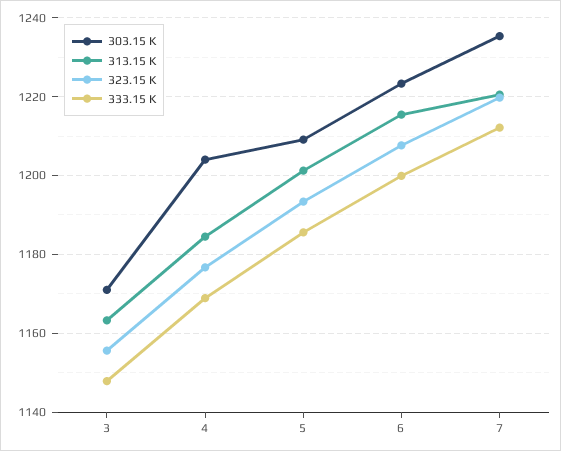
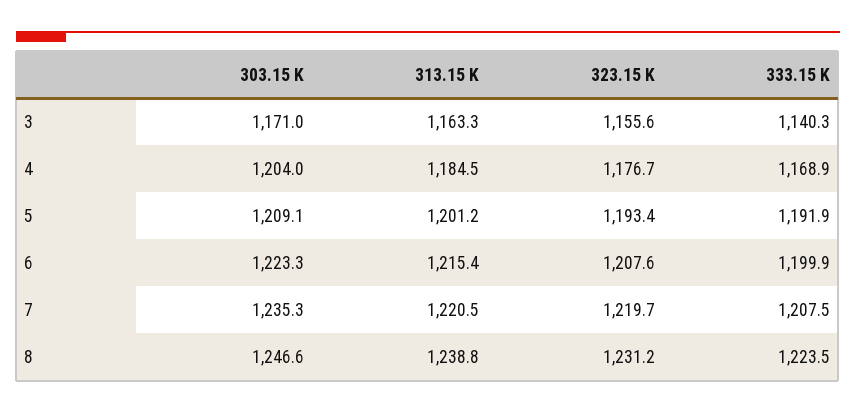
333.15 K, 3: 1148 -> 1140.3
333.15 K, 5: 1186 -> 1191.9
333.15 K, 7: 1212 -> 1207.5
303.15 K, 8: none -> 1246.6
313.15 K, 8: none -> 1238.8
323.15 K, 8: none -> 1231.2
333.15 K, 8: none -> 1223.5

